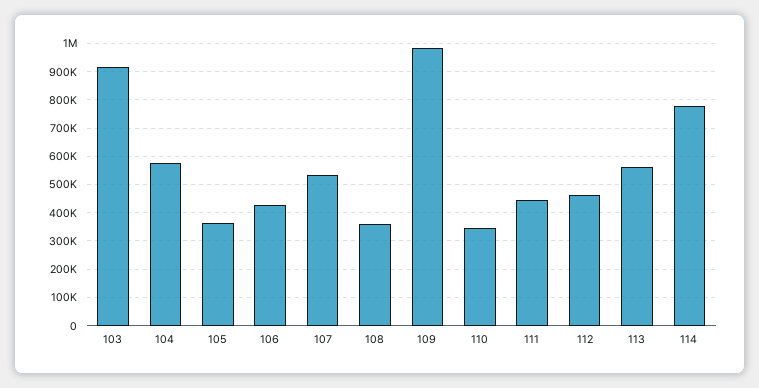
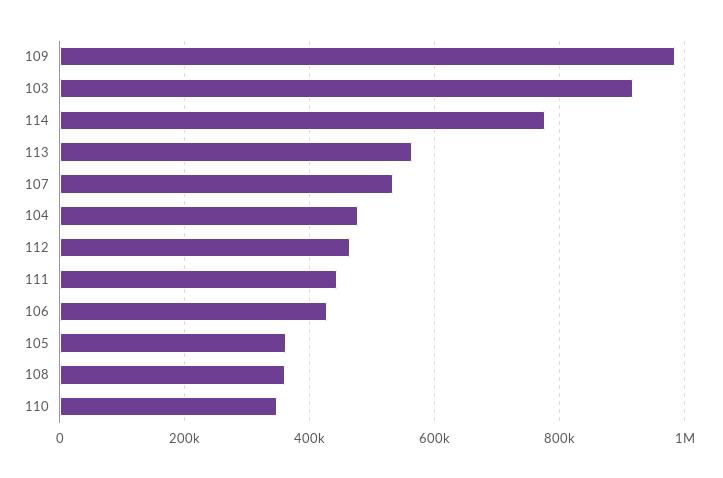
104: 575000 -> 480000

